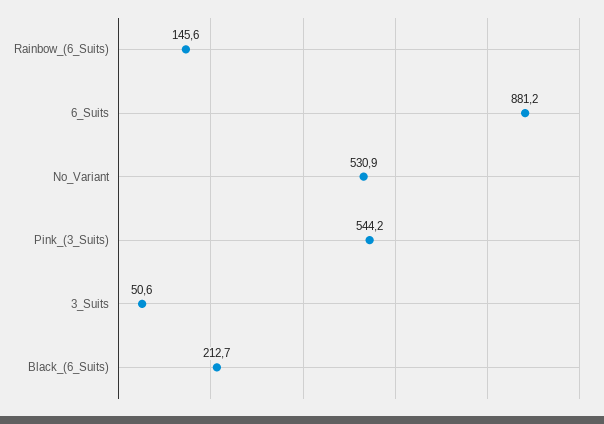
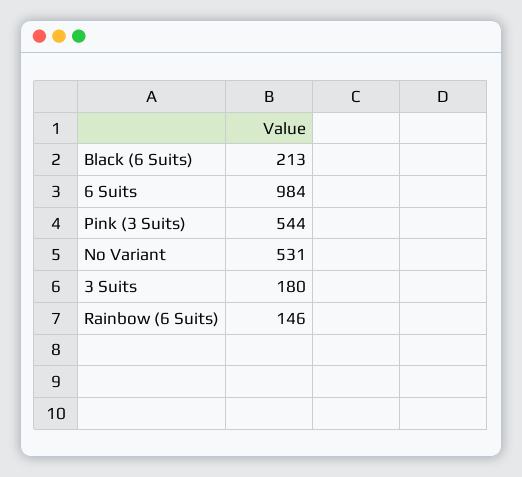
6_Suits: 881.2 -> 984
3_Suits: 50.6 -> 180

